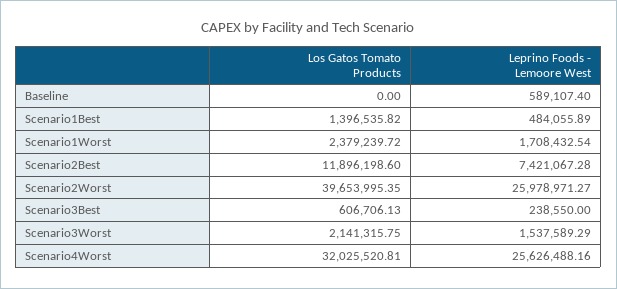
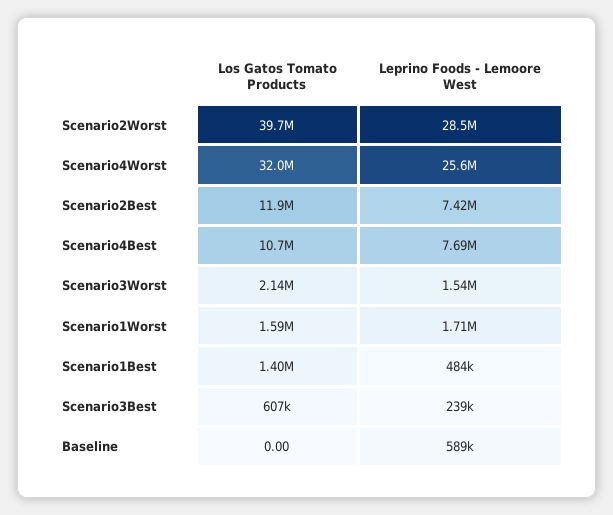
Los Gatos Tomato Products, Scenario1Worst: 2379239.72 -> 1590000
Leprino Foods - Lemoore West, Scenario2Worst: 25978971.27 -> 28500000
Los Gatos Tomato Products, Scenario4Best: none -> 10700000
Leprino Foods - Lemoore West, Scenario4Best: none -> 7690000

